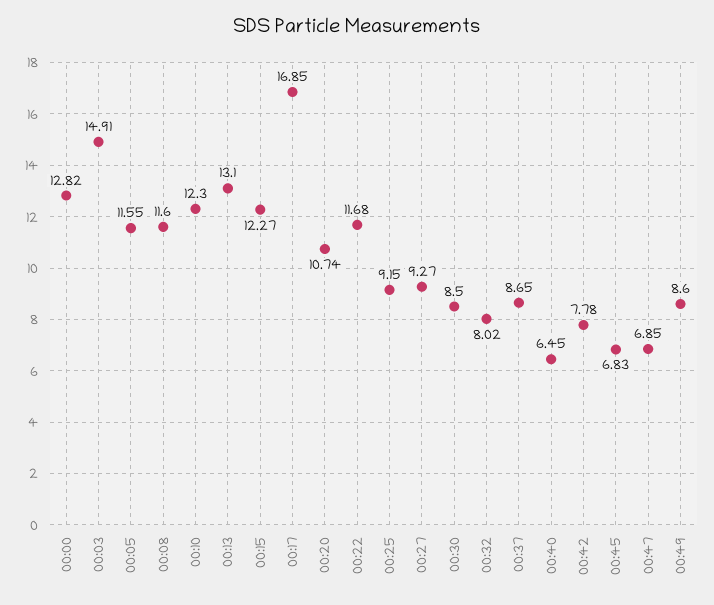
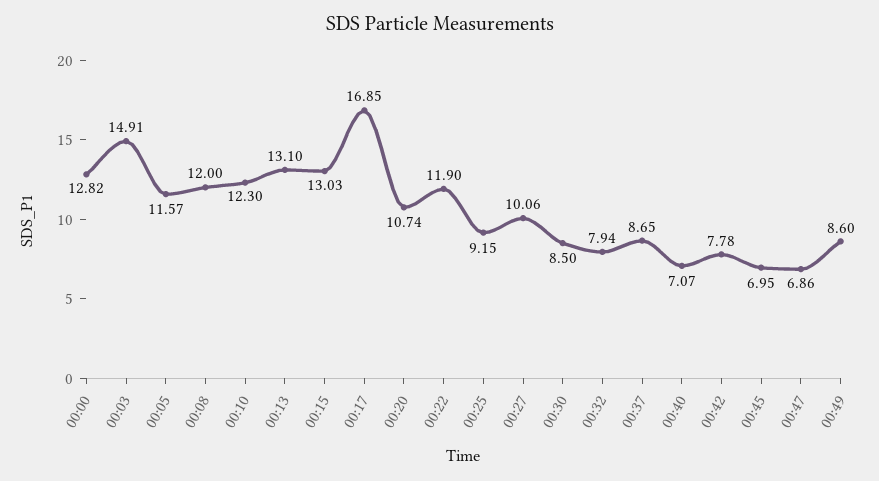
00:05: 11.55 -> 11.57
00:08: 11.6 -> 12
00:15: 12.27 -> 13.03
00:22: 11.68 -> 11.9
00:27: 9.27 -> 10.06
00:32: 8.02 -> 7.94
00:40: 6.45 -> 7.07
00:45: 6.83 -> 6.95
00:47: 6.85 -> 6.86

